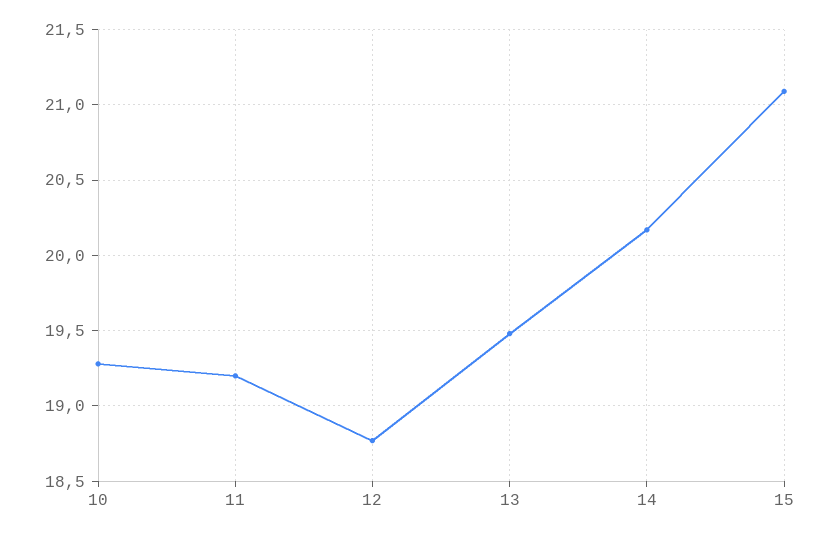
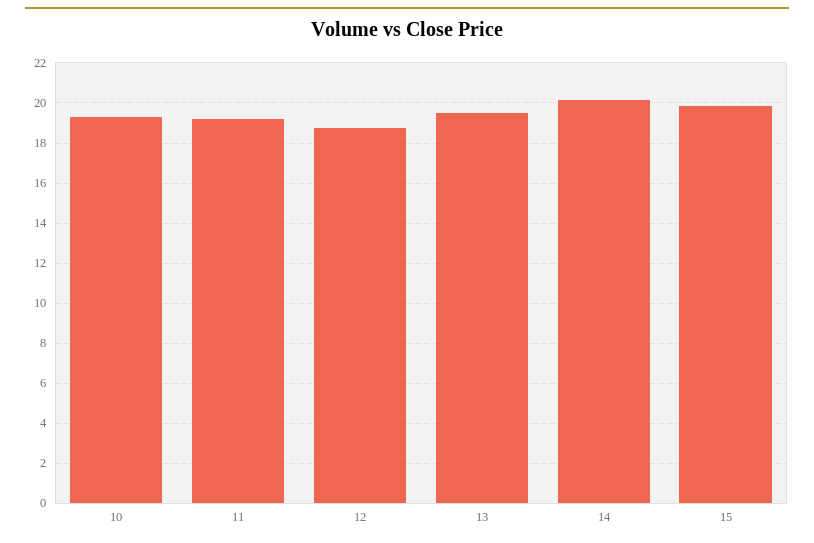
15: 21.1 -> 20

